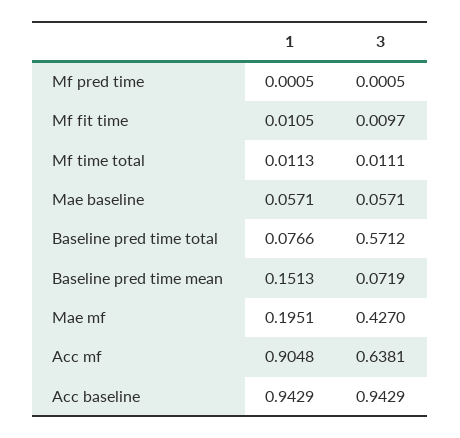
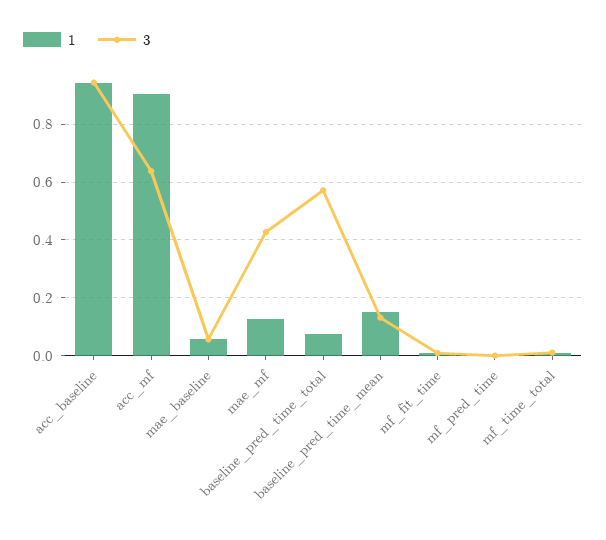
3, Baseline pred time mean: 0.0719 -> 0.125
1, Mae mf: 0.1951 -> 0.125

